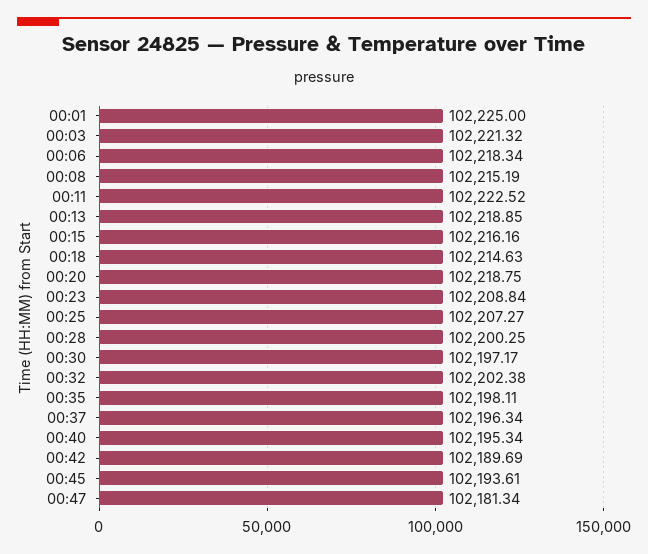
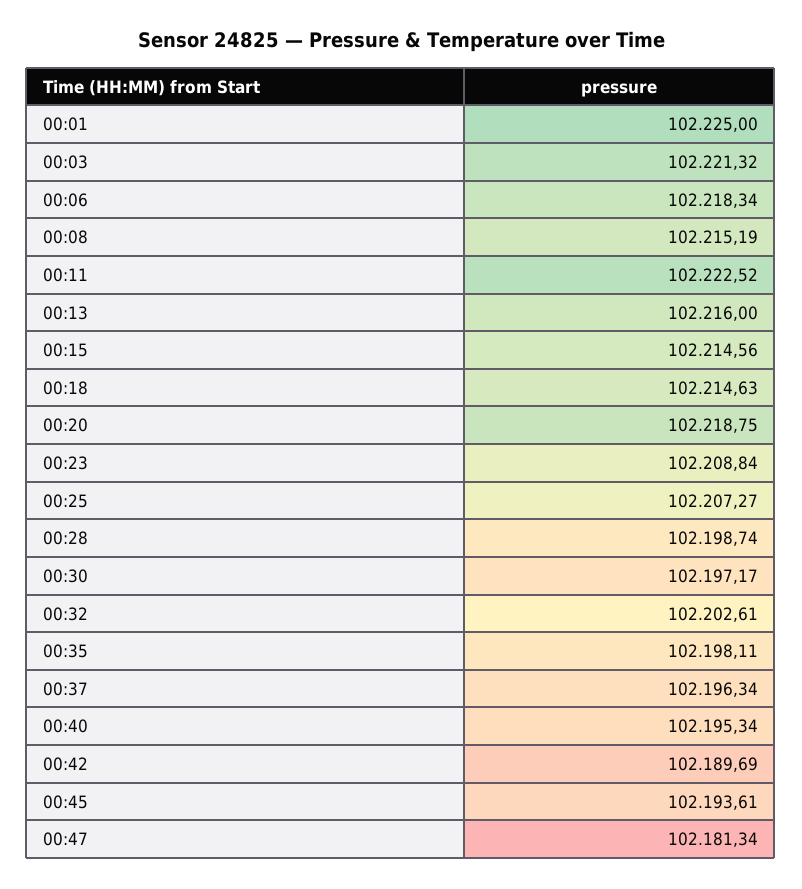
00:13: 102218.85 -> 102216
00:15: 102216.16 -> 102214.56
00:28: 102200.25 -> 102198.74
00:32: 102202.38 -> 102202.61

